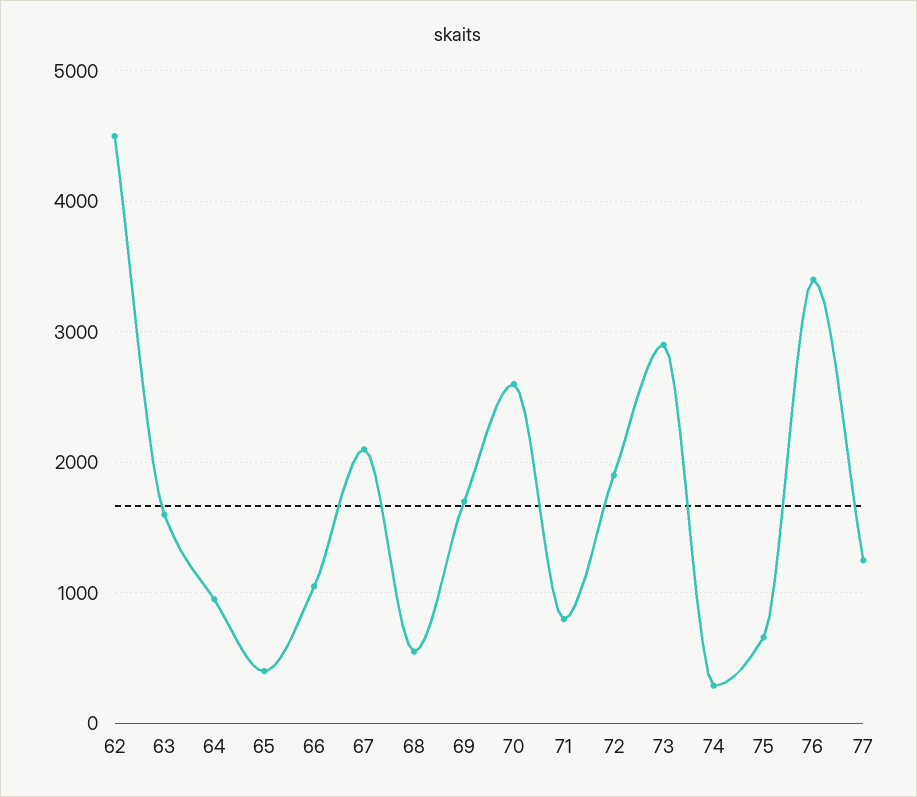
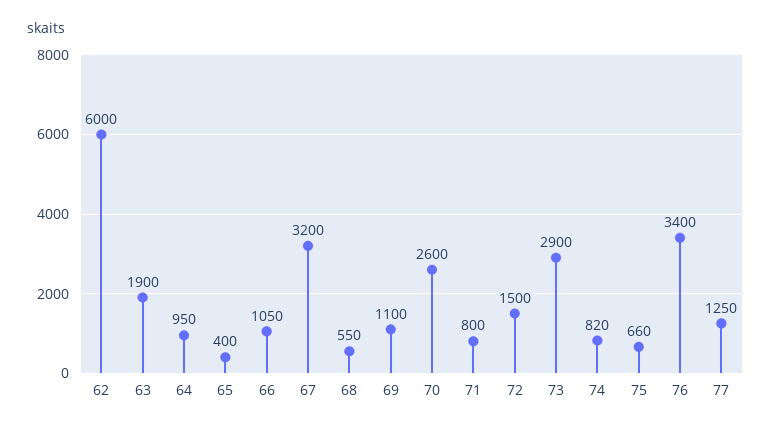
62: 4500 -> 6000
63: 1600 -> 1900
67: 2100 -> 3200
69: 1700 -> 1100
72: 1900 -> 1500
74: 300 -> 820

